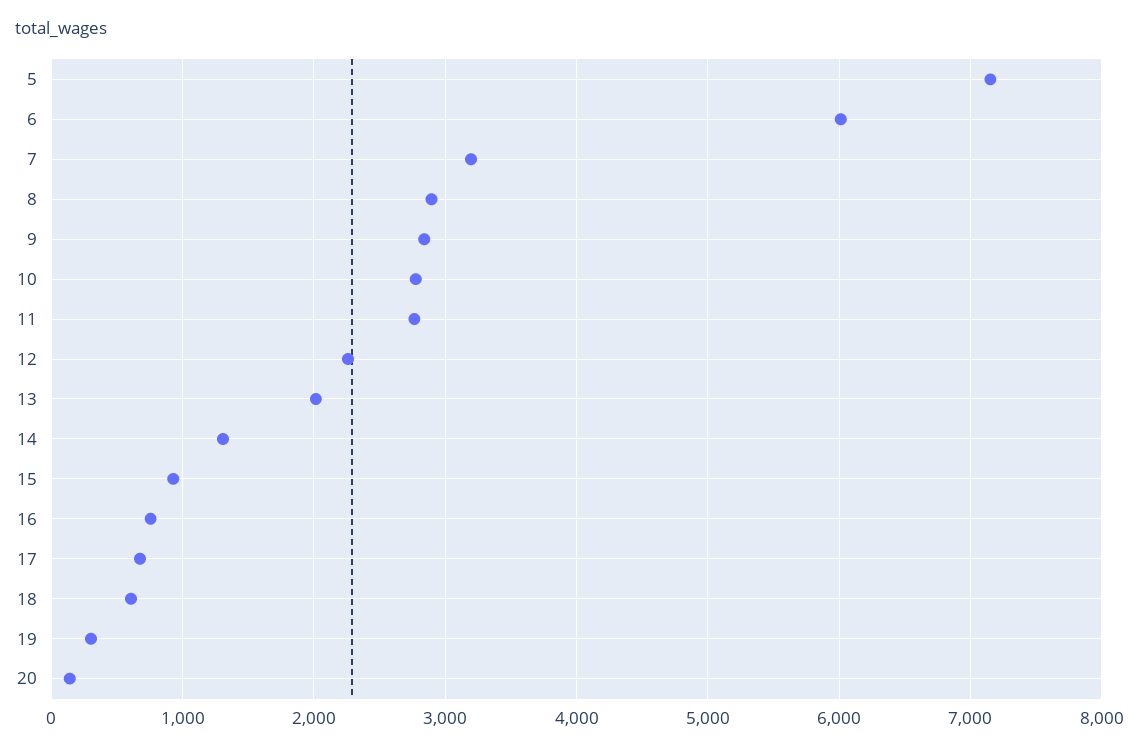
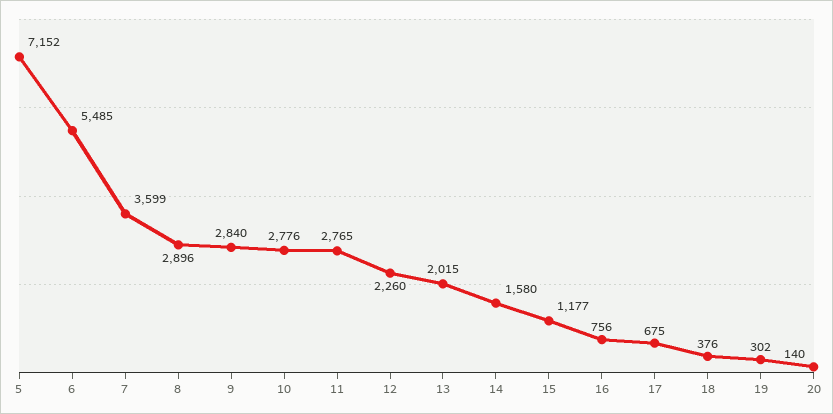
6: 6000 -> 5485
7: 3200 -> 3599
14: 1300 -> 1580
15: 900 -> 1177
18: 600 -> 376

